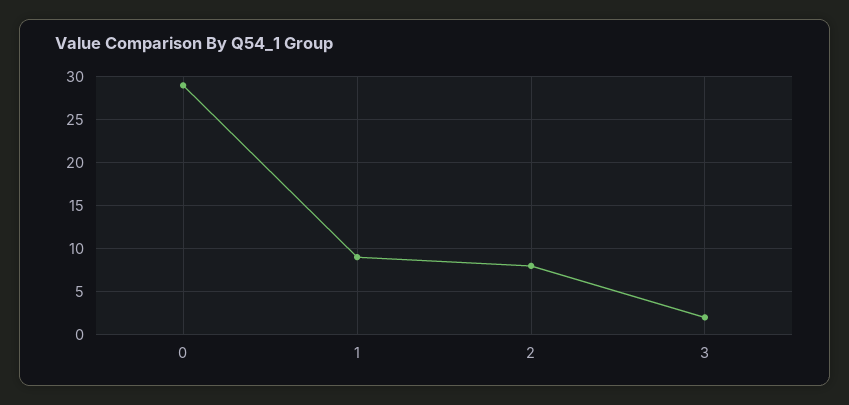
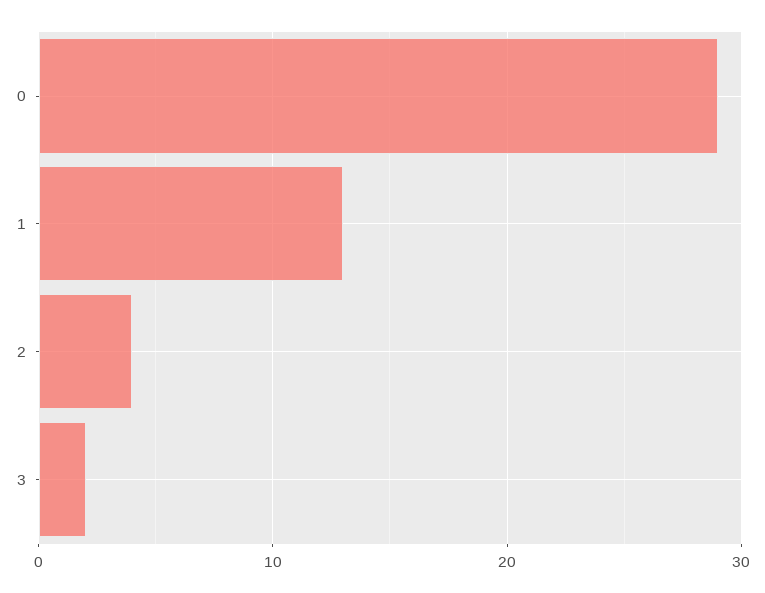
1: 9 -> 13
2: 8 -> 4

